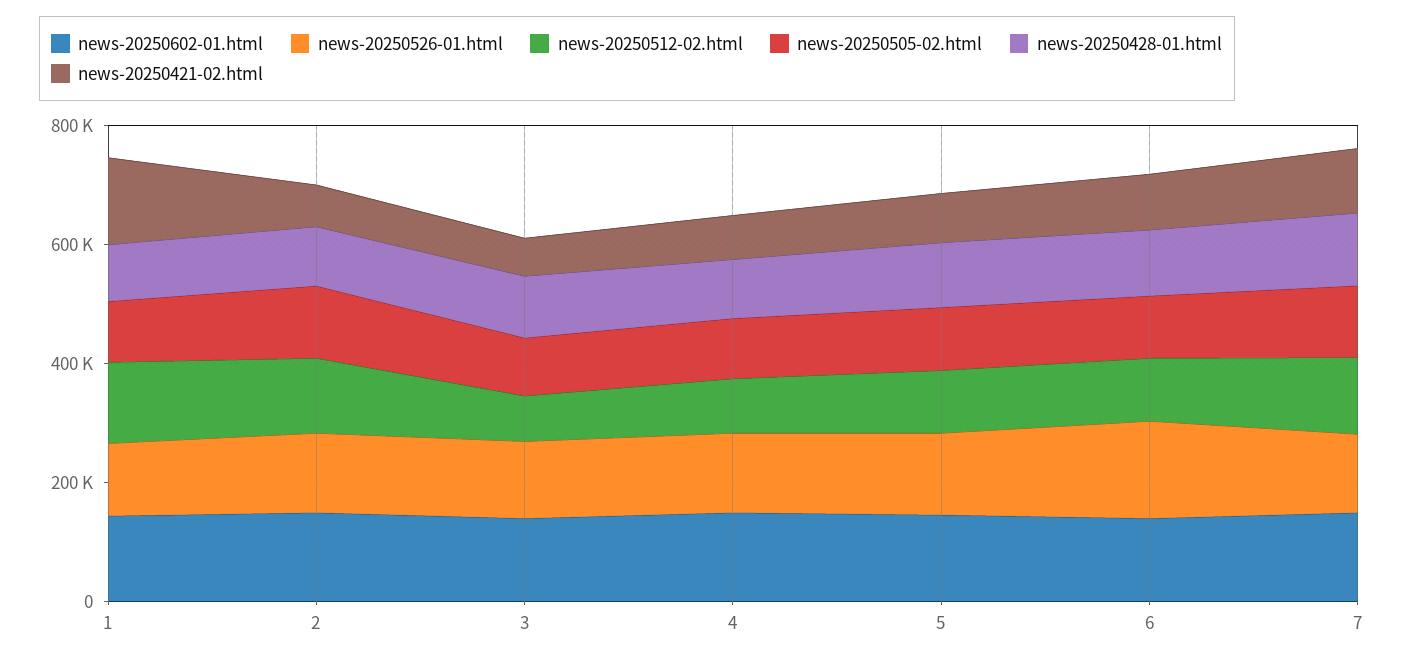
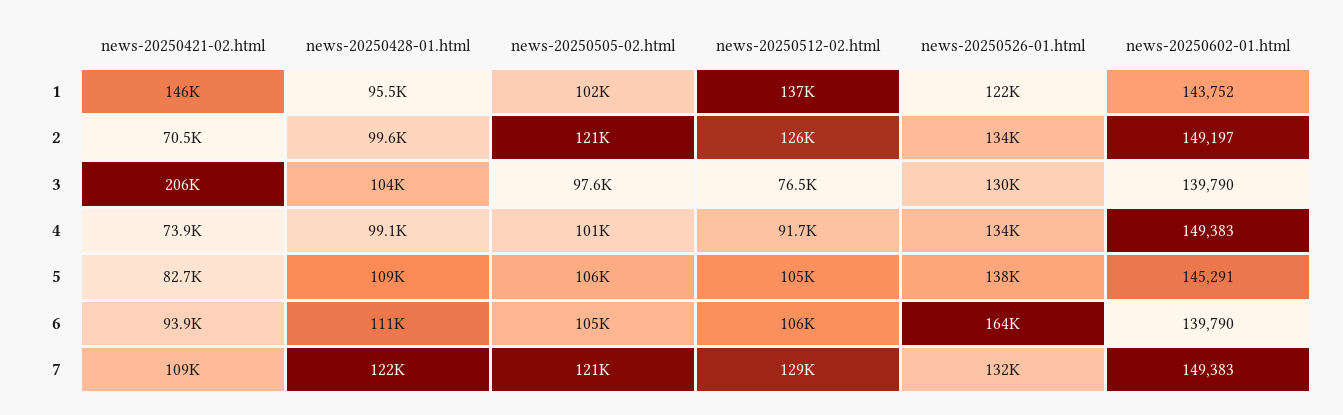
news-20250421-02.html, 3: 50000 -> 206000

